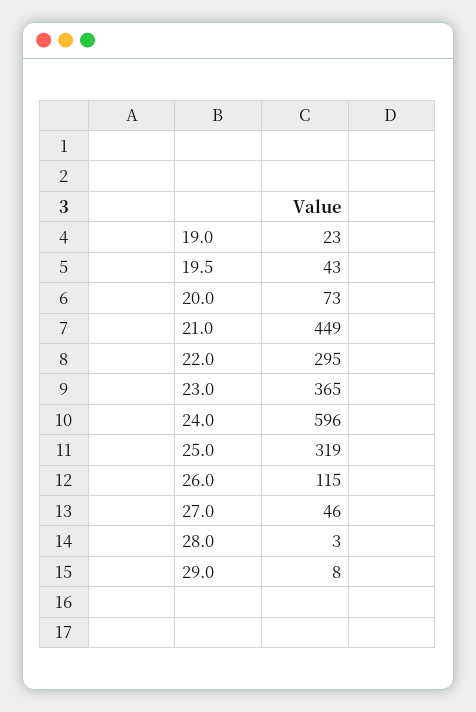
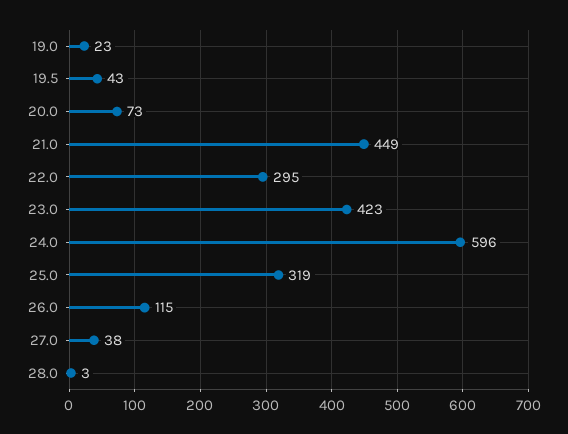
23.0: 365 -> 423
27.0: 46 -> 38
29.0: 8 -> none

